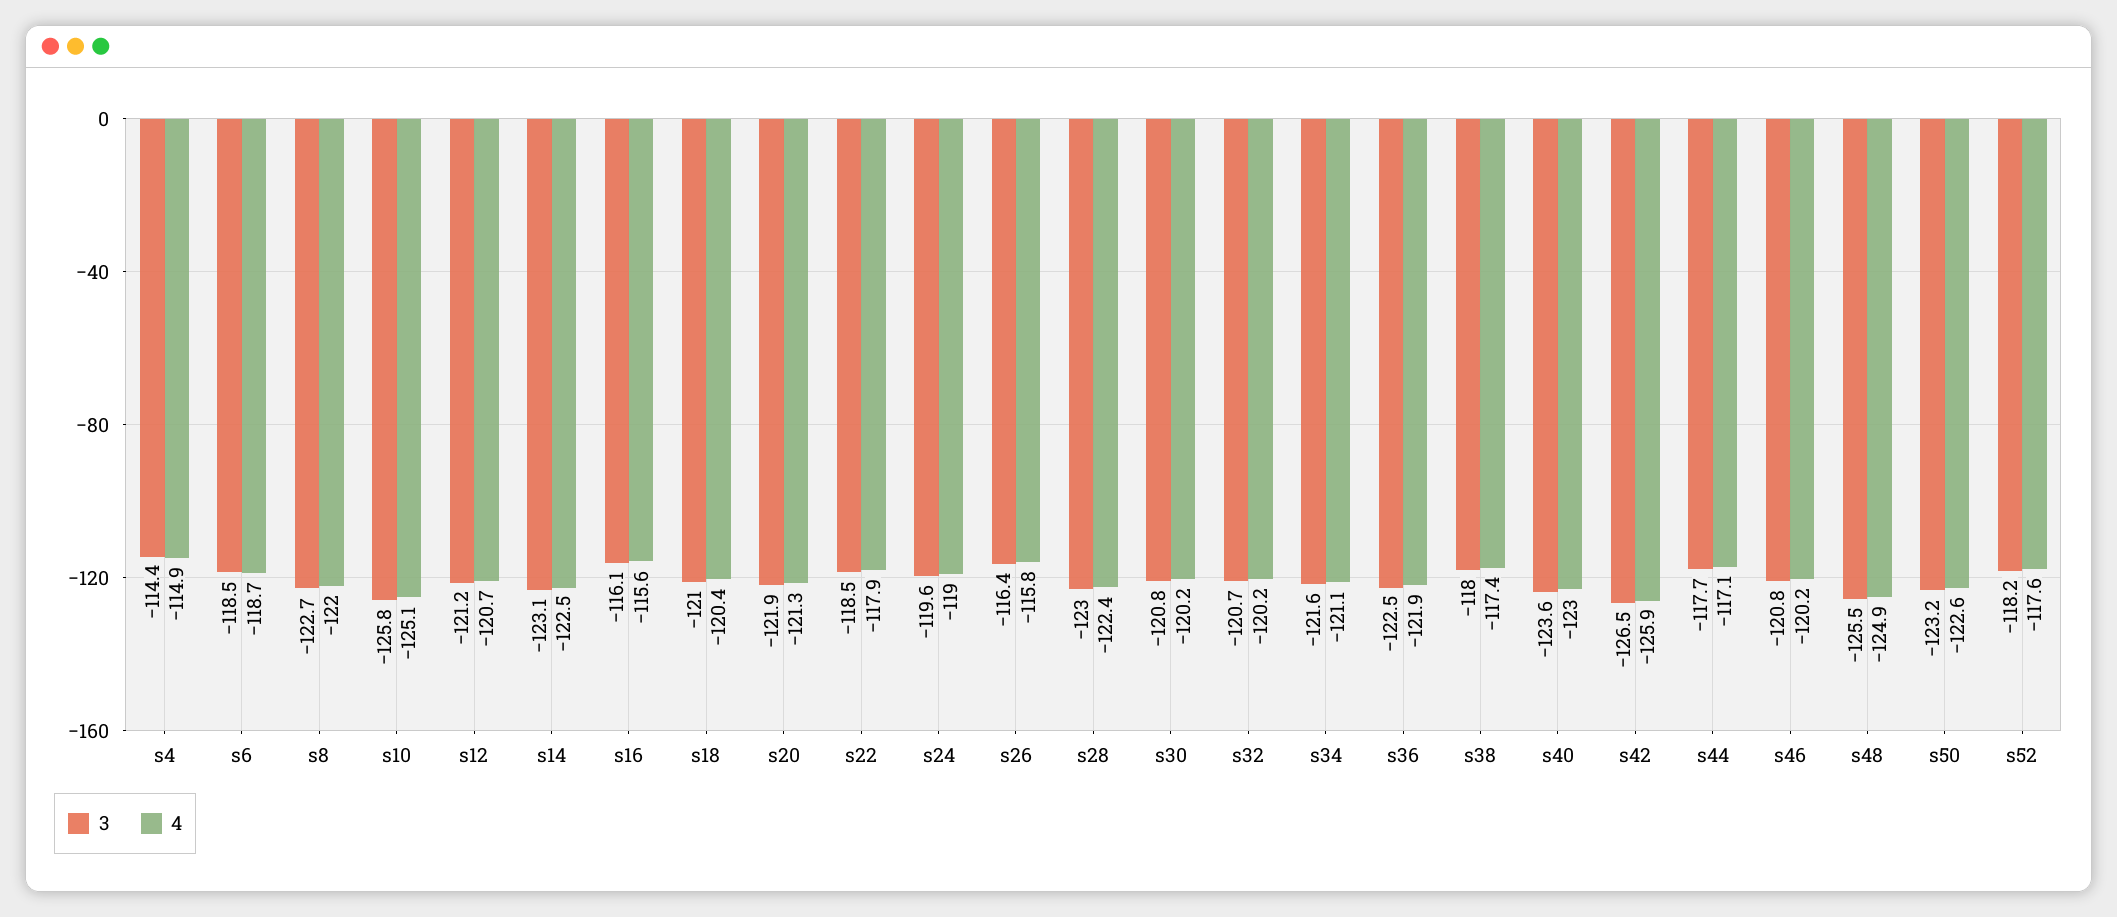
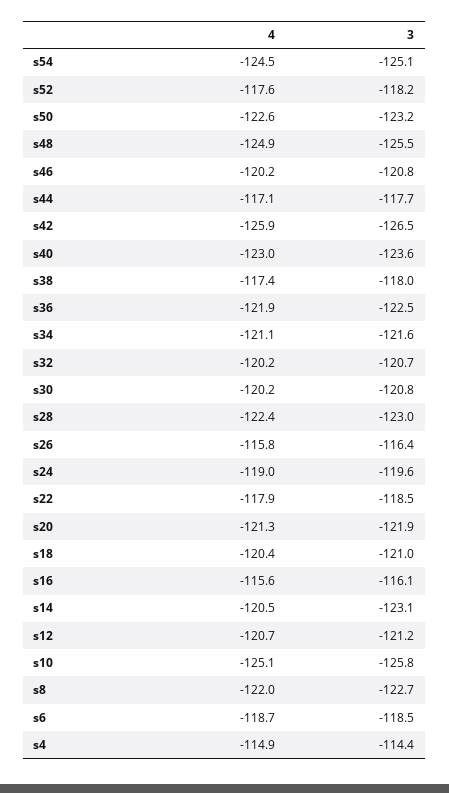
4, s14: -122.5 -> -120.5
4, s54: none -> -124.5
3, s54: none -> -125.1

